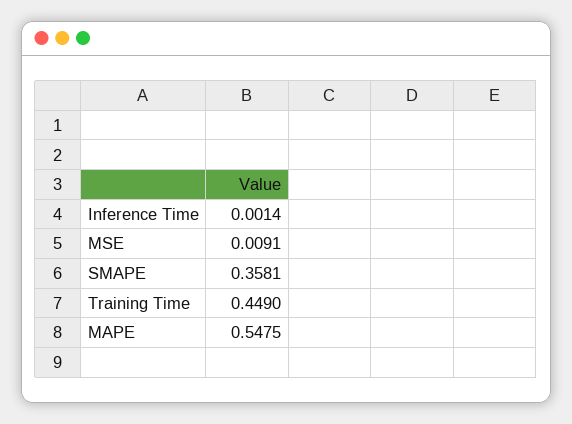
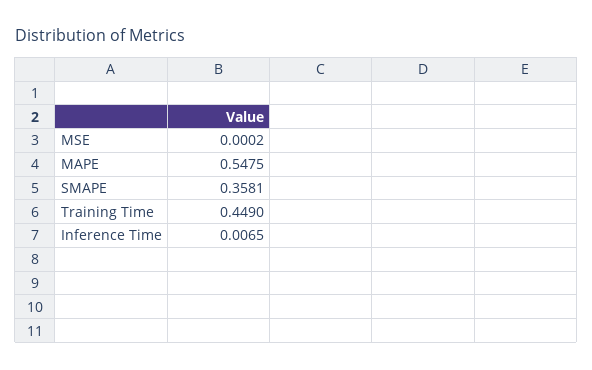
Inference Time: 0.0014 -> 0.0065
MSE: 0.0091 -> 0.0002

